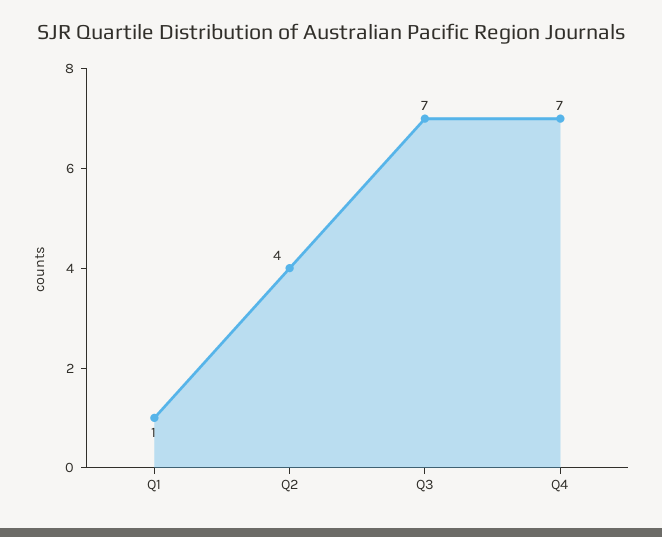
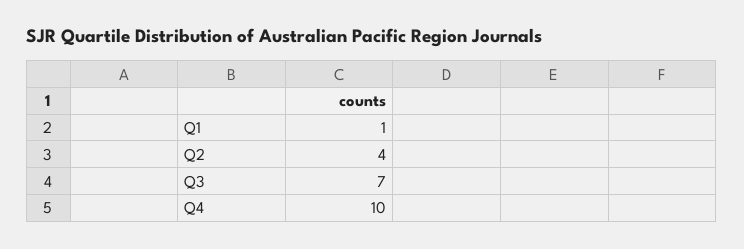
Q4: 7 -> 10

